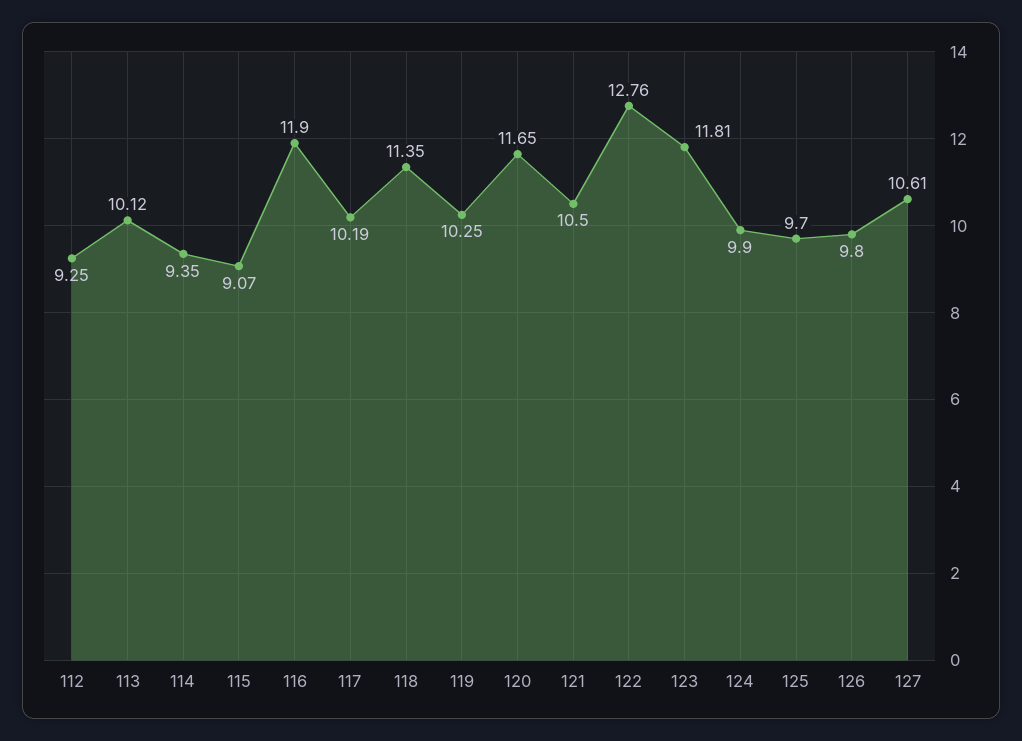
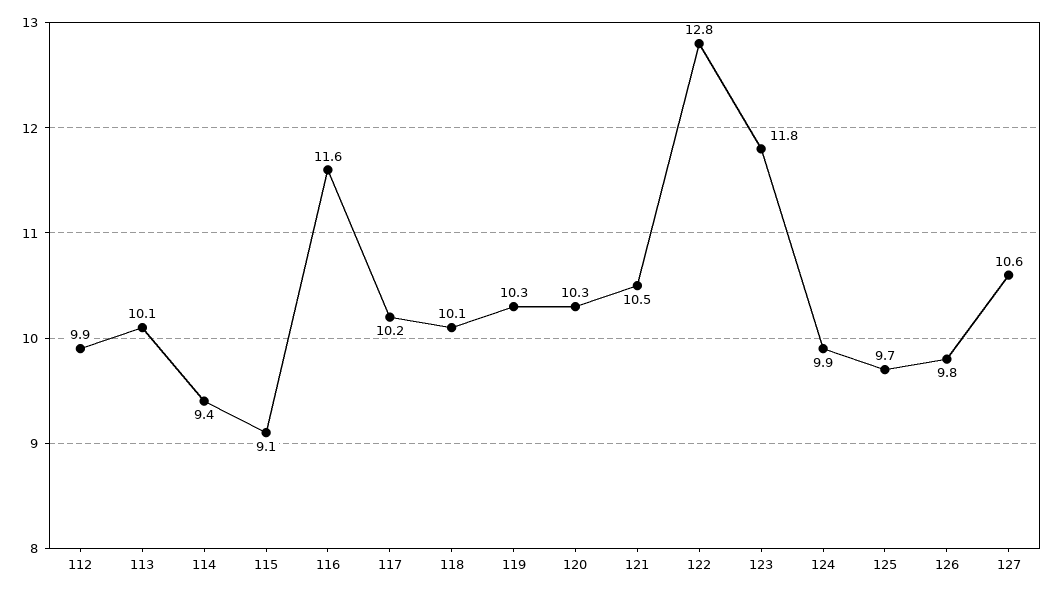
112: 9.25 -> 9.9
116: 11.9 -> 11.6
118: 11.35 -> 10.1
120: 11.65 -> 10.3

